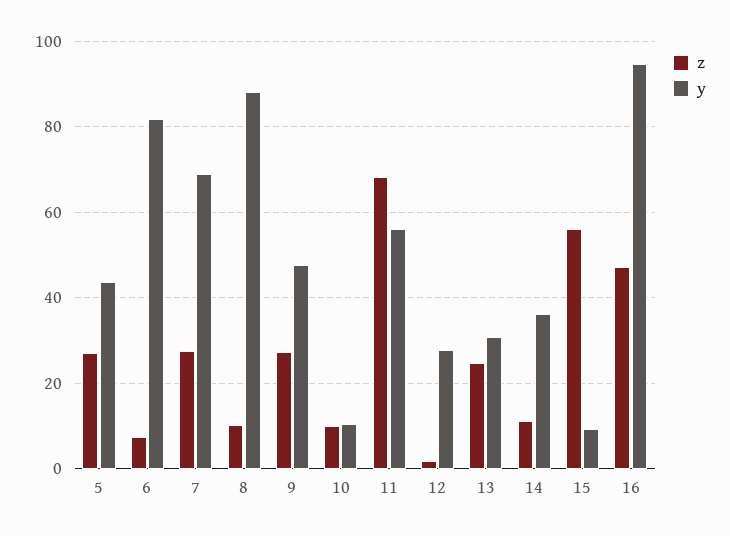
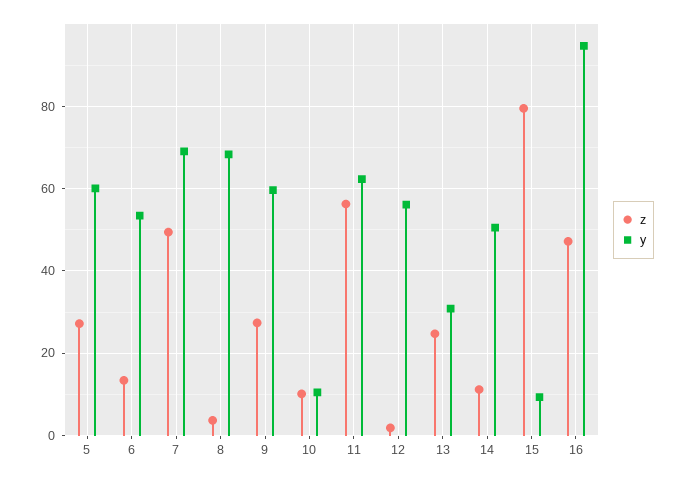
y, 5: 44 -> 60
z, 6: 8 -> 14
y, 6: 82 -> 54
z, 7: 28 -> 50
z, 8: 10 -> 4
y, 8: 88 -> 68
y, 9: 48 -> 60
z, 11: 68 -> 56
y, 11: 56 -> 62
y, 12: 28 -> 56
y, 14: 36 -> 50
z, 15: 56 -> 80

